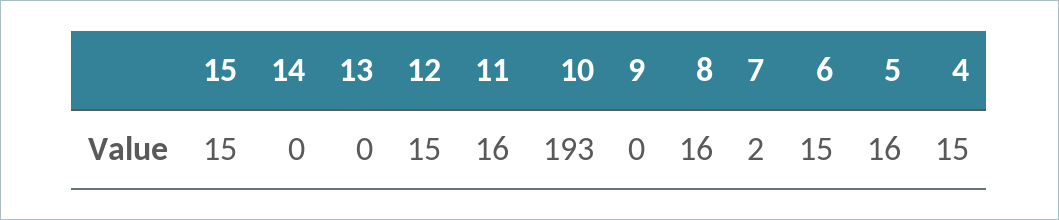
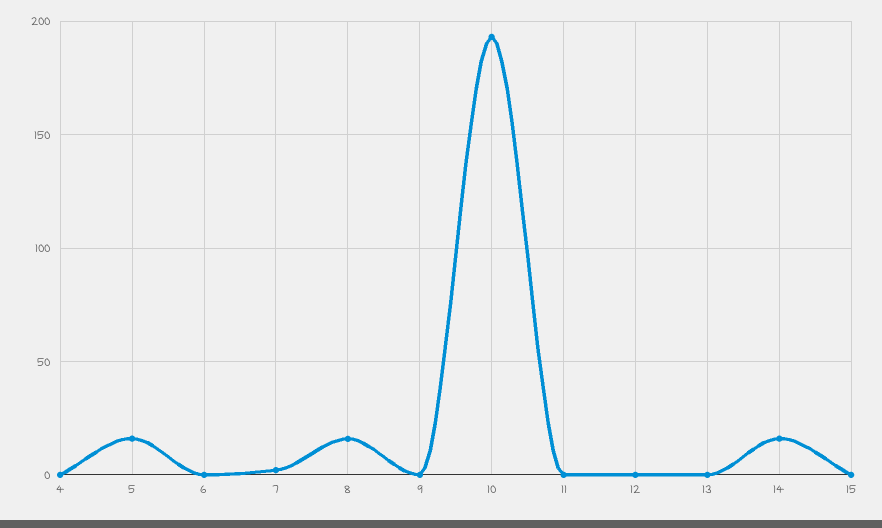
15: 15 -> 0
14: 0 -> 15
12: 15 -> 0
11: 16 -> 0
6: 15 -> 0
4: 15 -> 0

